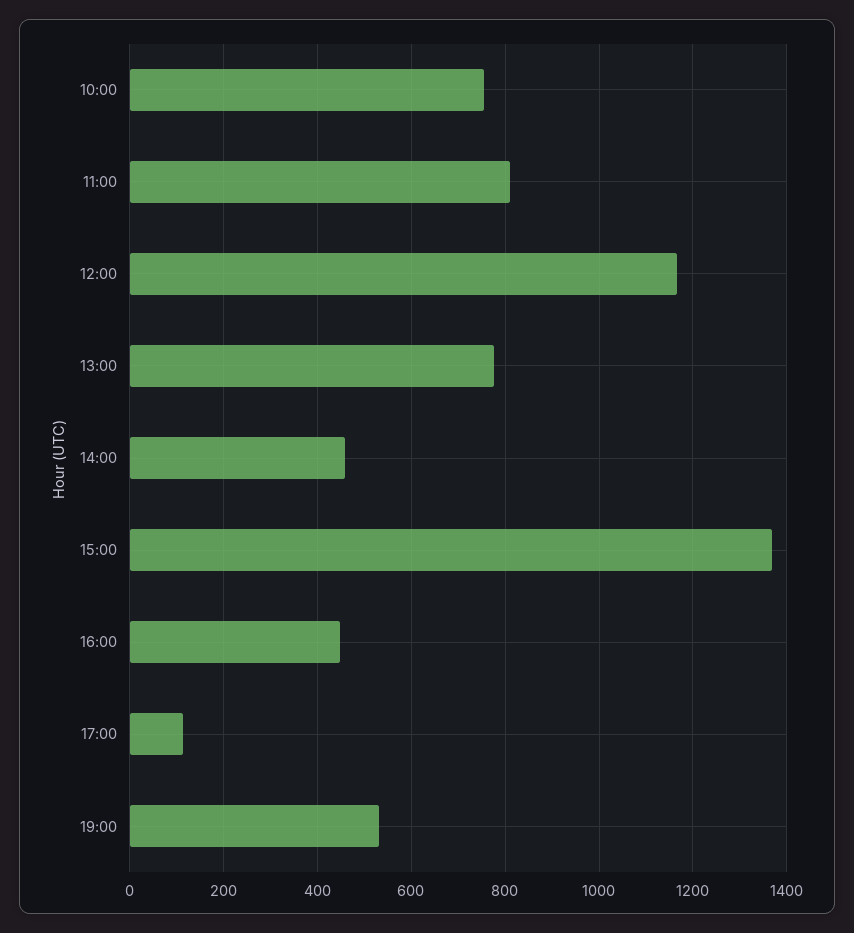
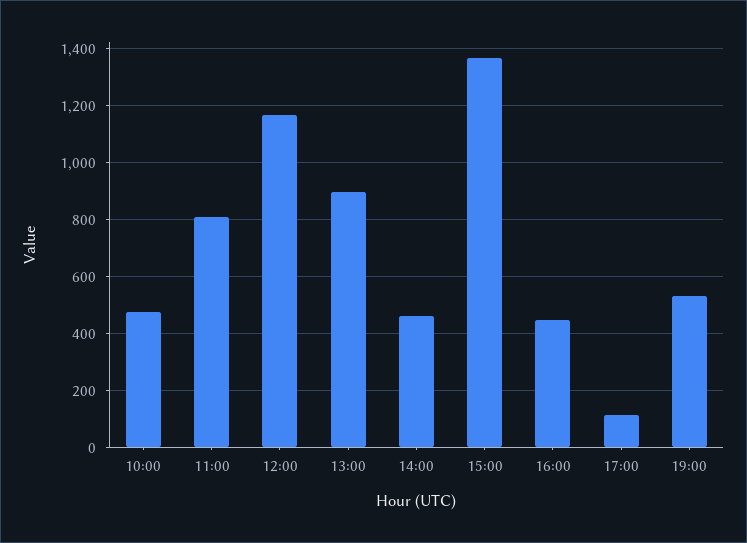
10:00: 760 -> 475
13:00: 780 -> 900

